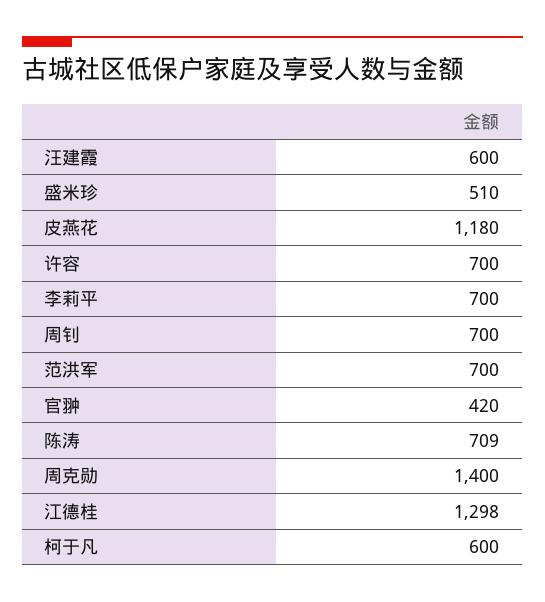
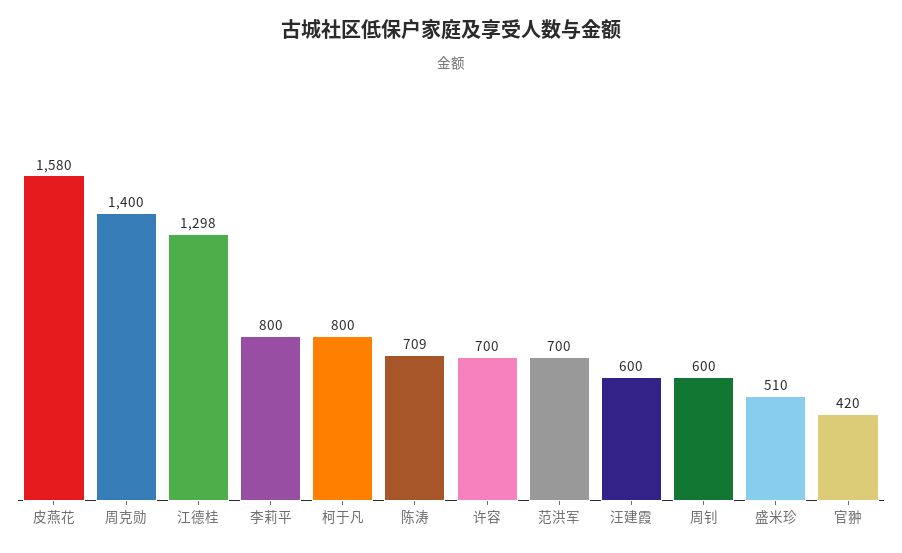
皮燕花: 1180 -> 1580
李莉平: 700 -> 800
周钊: 700 -> 600
柯于凡: 600 -> 800

